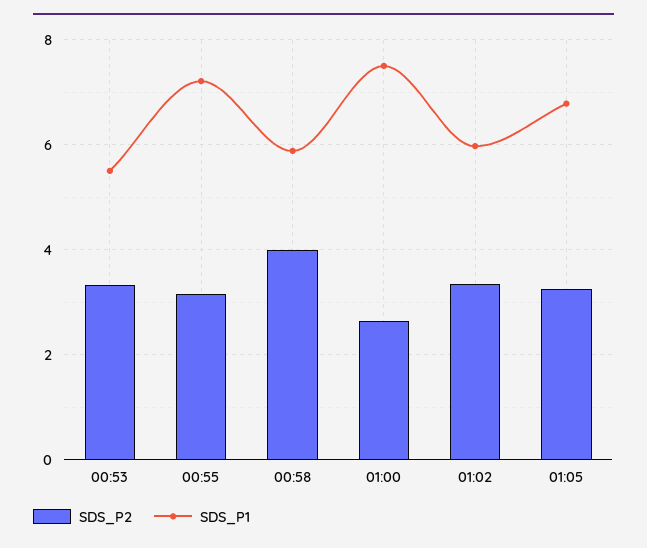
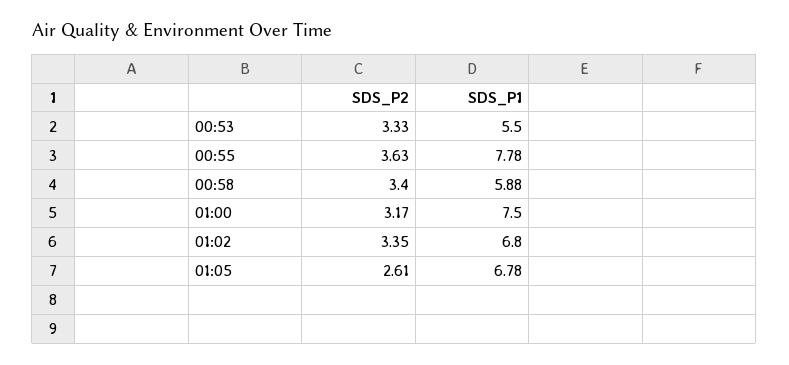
SDS_P2, 00:55: 3.2 -> 3.63
SDS_P1, 00:55: 7.2 -> 7.78
SDS_P2, 00:58: 4 -> 3.4
SDS_P2, 01:00: 2.6 -> 3.17
SDS_P1, 01:02: 6 -> 6.8
SDS_P2, 01:05: 3.2 -> 2.61

